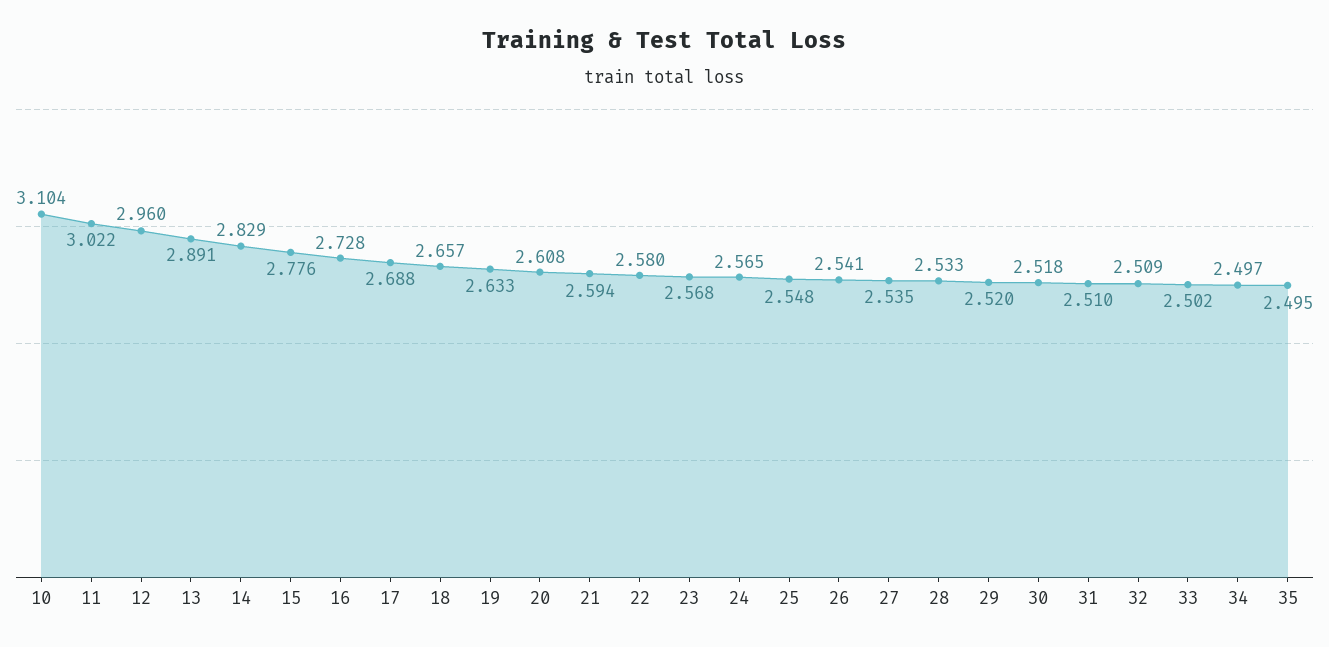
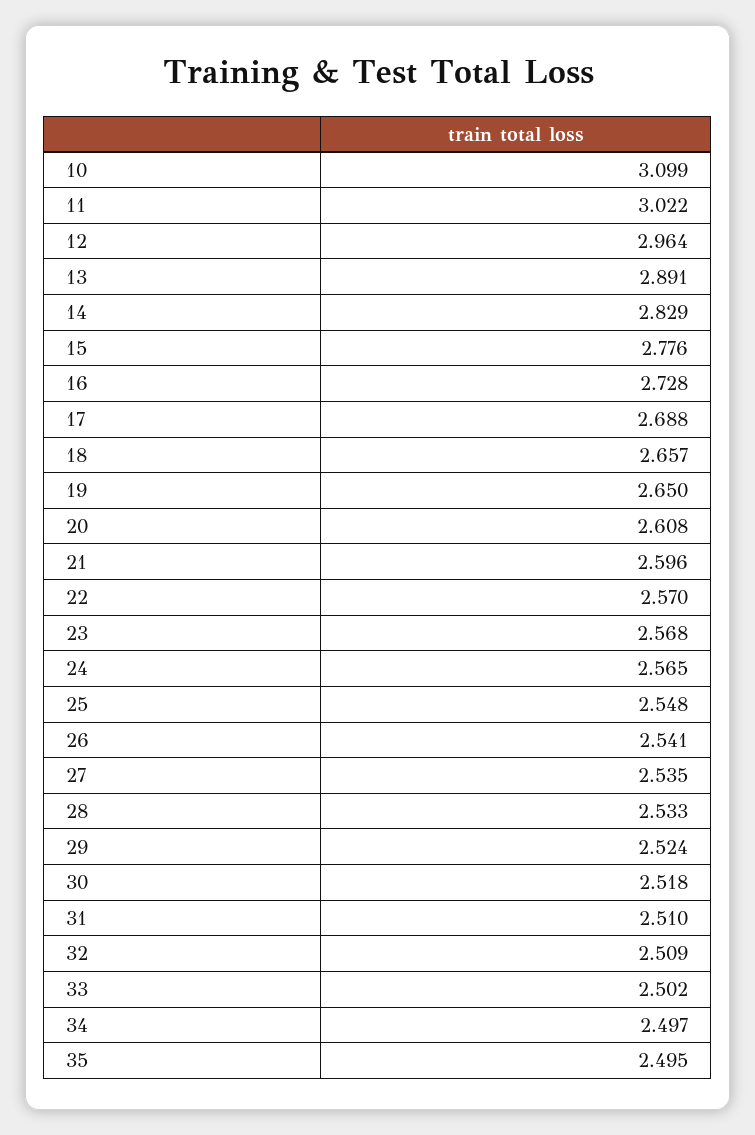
10: 3.104 -> 3.099
12: 2.96 -> 2.964
19: 2.633 -> 2.65
21: 2.594 -> 2.596
22: 2.58 -> 2.57
29: 2.52 -> 2.524

